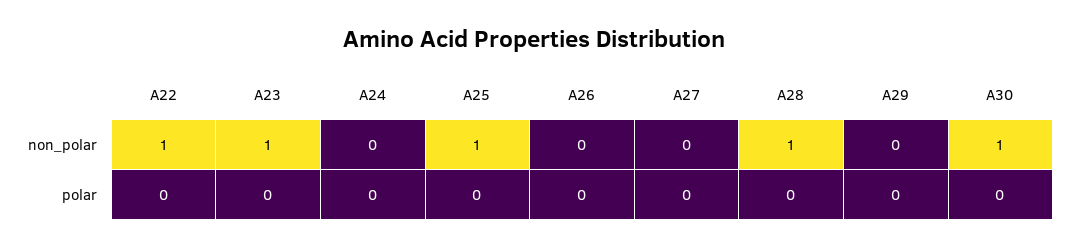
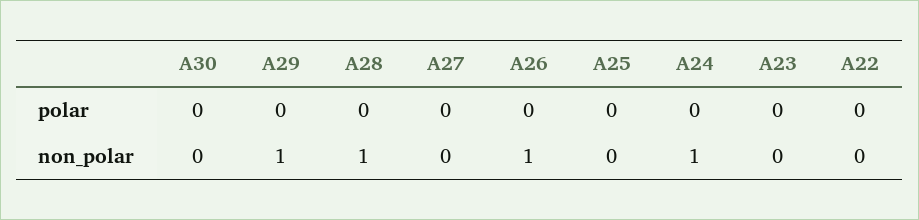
A22, non_polar: 1 -> 0
A23, non_polar: 1 -> 0
A24, non_polar: 0 -> 1
A25, non_polar: 1 -> 0
A26, non_polar: 0 -> 1
A29, non_polar: 0 -> 1
A30, non_polar: 1 -> 0

